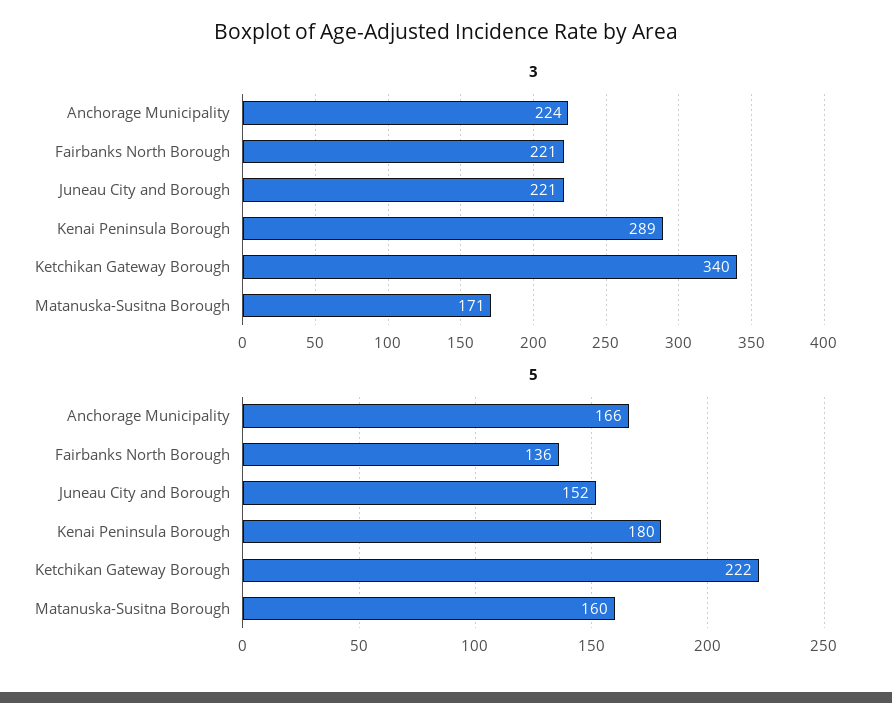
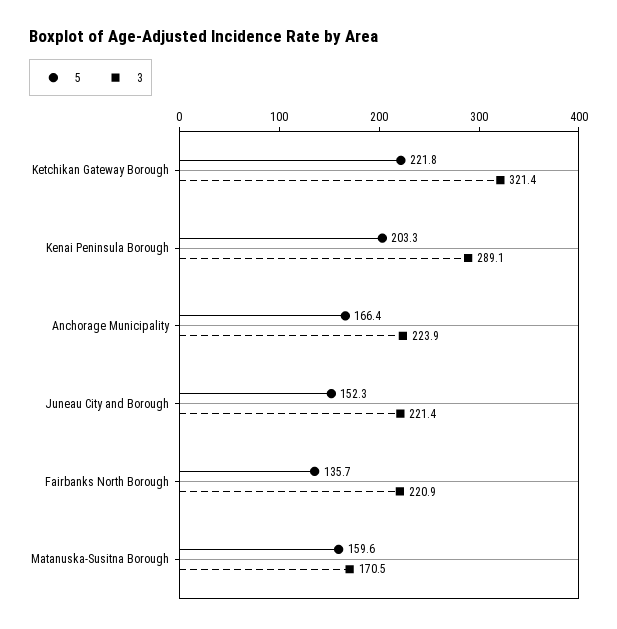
3, Ketchikan Gateway Borough: 340 -> 321.4
5, Kenai Peninsula Borough: 180 -> 203.3

